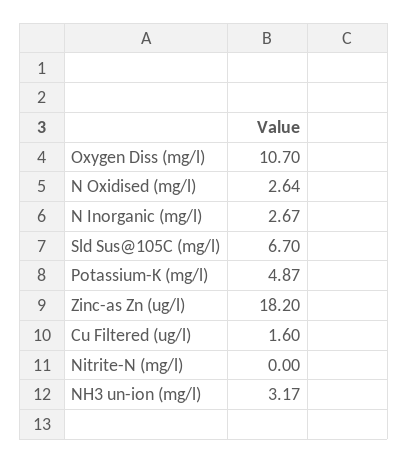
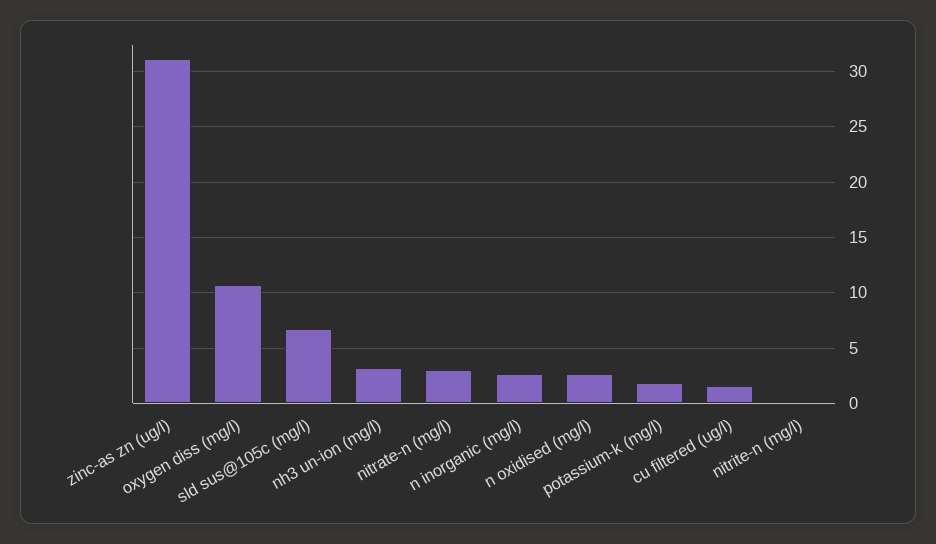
Potassium-K (mg/l): 4.87 -> 2
Zinc-as Zn (ug/l): 18.2 -> 31
nitrate-n (mg/l): none -> 3

